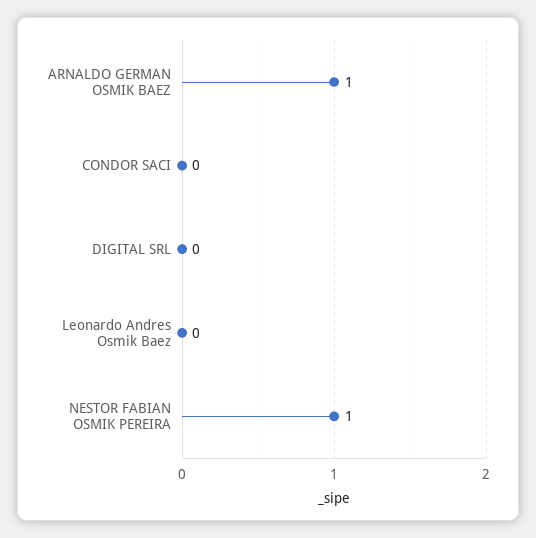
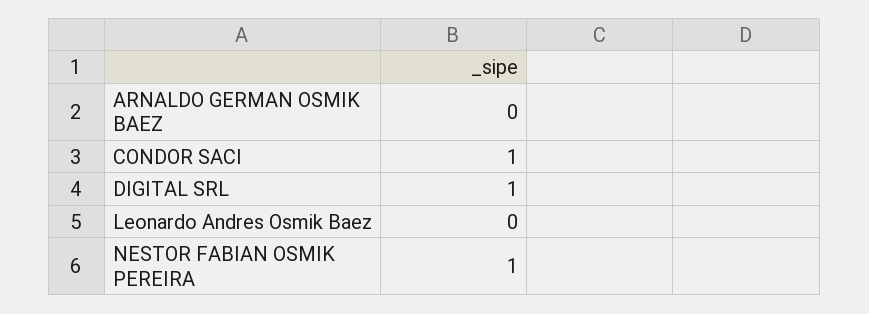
ARNALDO GERMAN OSMIK BAEZ: 1 -> 0
CONDOR SACI: 0 -> 1
DIGITAL SRL: 0 -> 1

